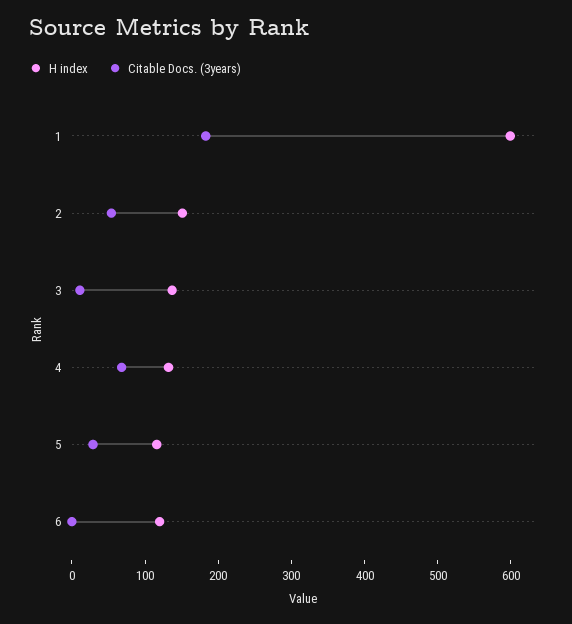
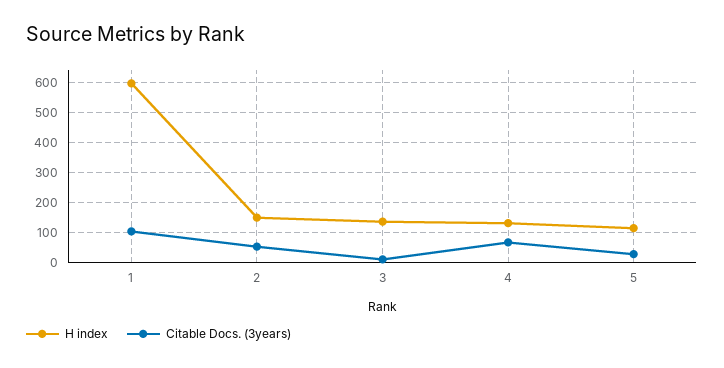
Citable Docs. (3years), 1: 180 -> 100
H index, 6: 120 -> none
Citable Docs. (3years), 6: 0 -> none

